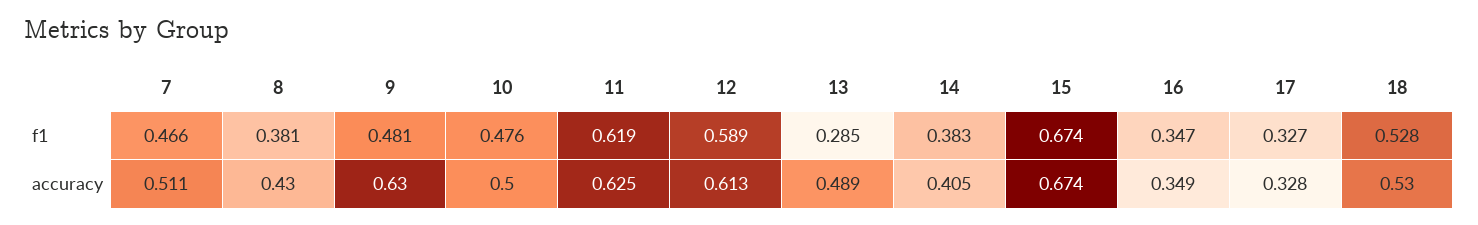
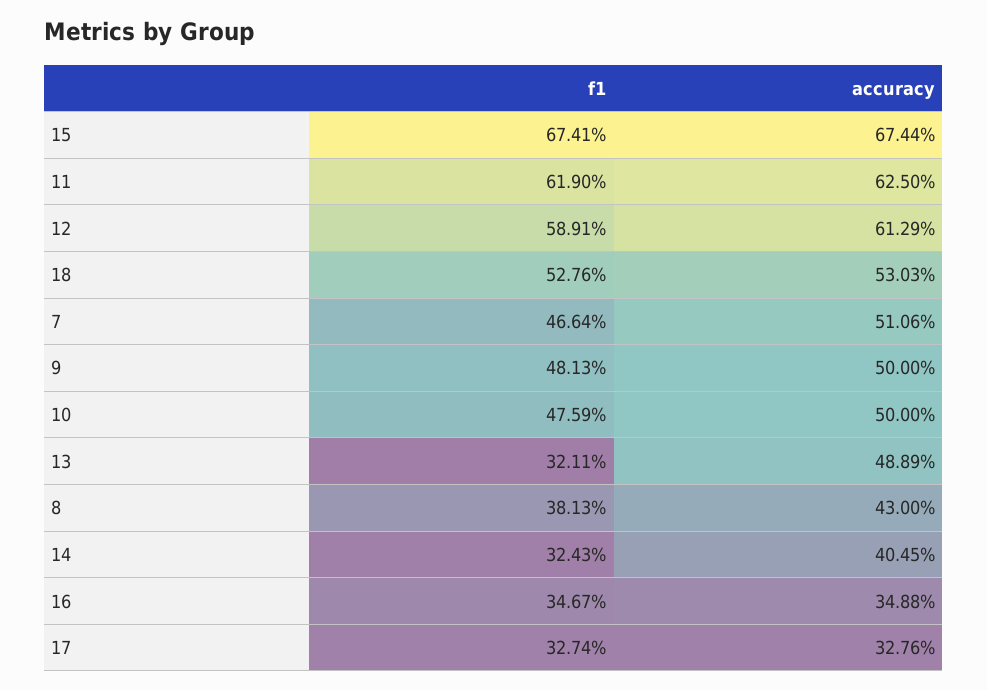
13, f1: 0.285 -> 0.3211
14, f1: 0.383 -> 0.3243
9, accuracy: 0.63 -> 0.5

